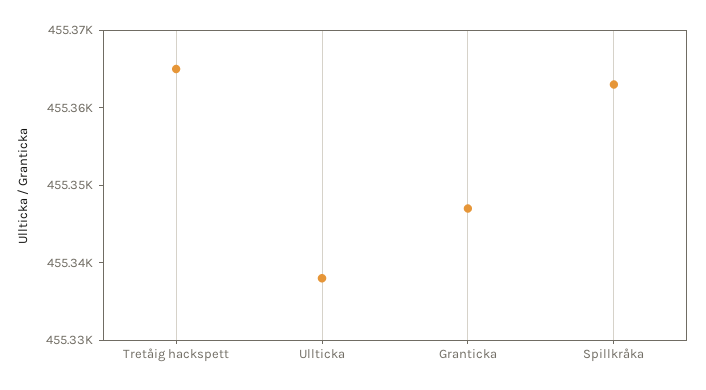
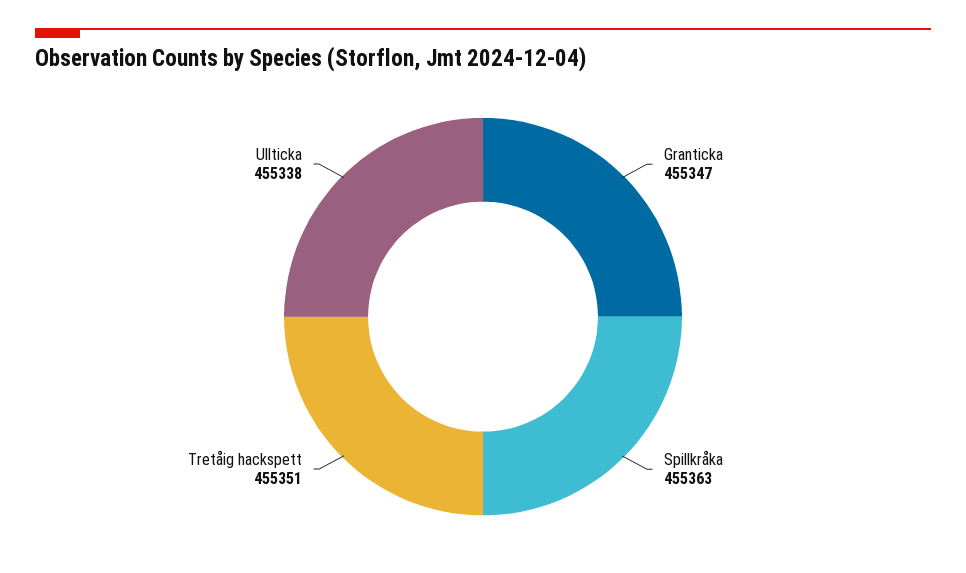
Tretåig hackspett: 455365 -> 455351

